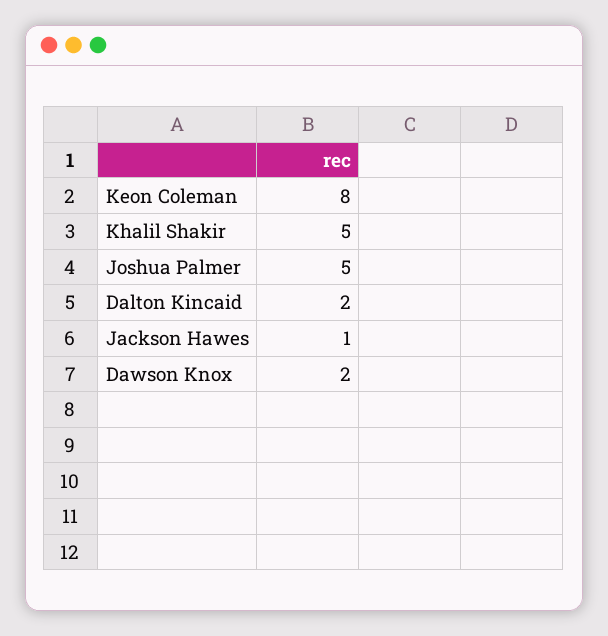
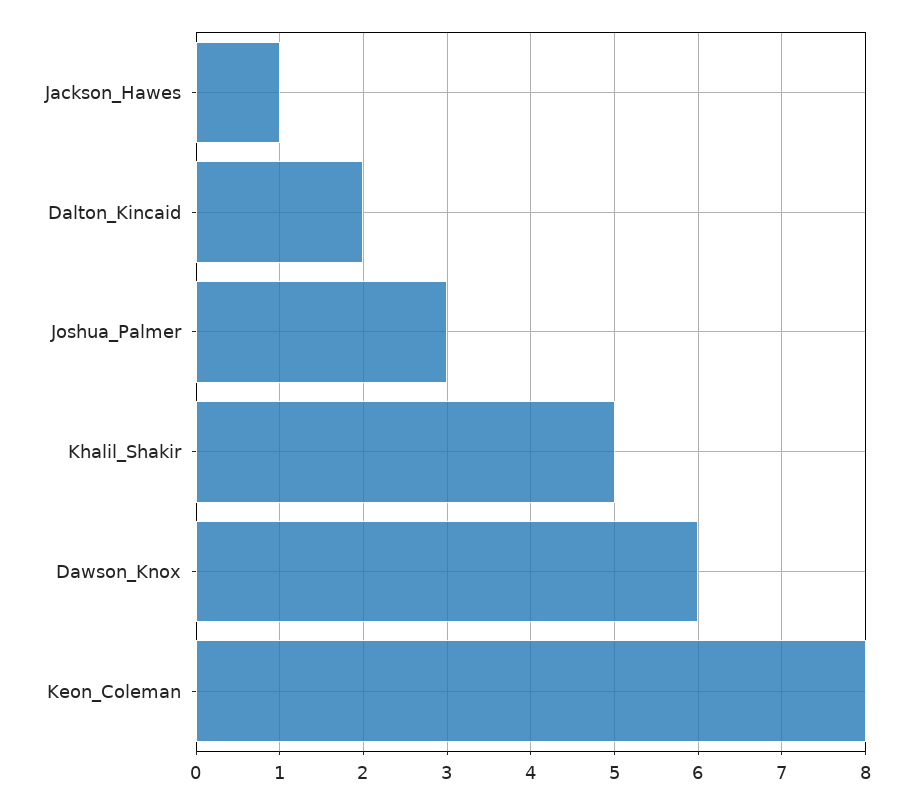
Joshua Palmer: 5 -> 3
Dawson Knox: 2 -> 6

